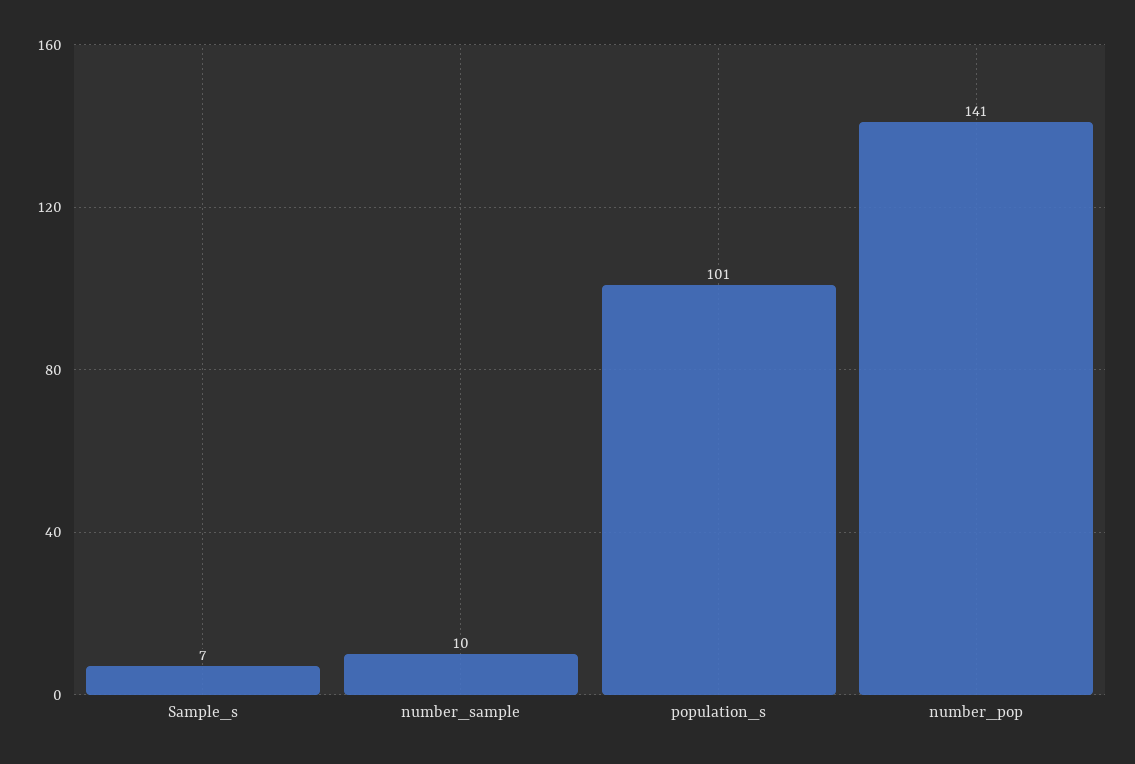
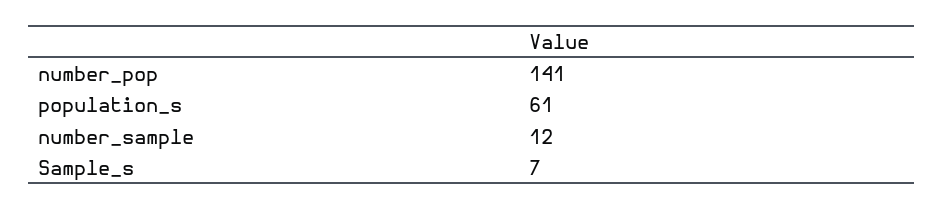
number_sample: 10 -> 12
population_s: 101 -> 61

